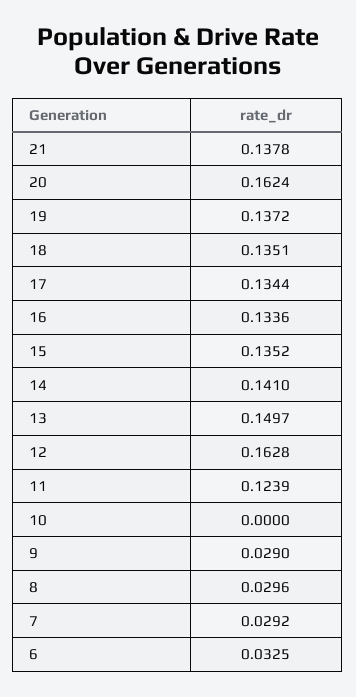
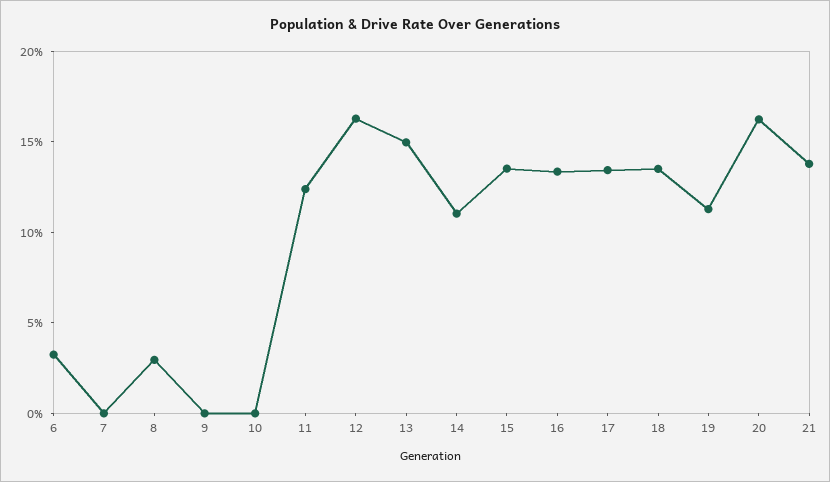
19: 0.1372 -> 0.11
14: 0.141 -> 0.11
9: 0.029 -> 0
7: 0.0292 -> 0

